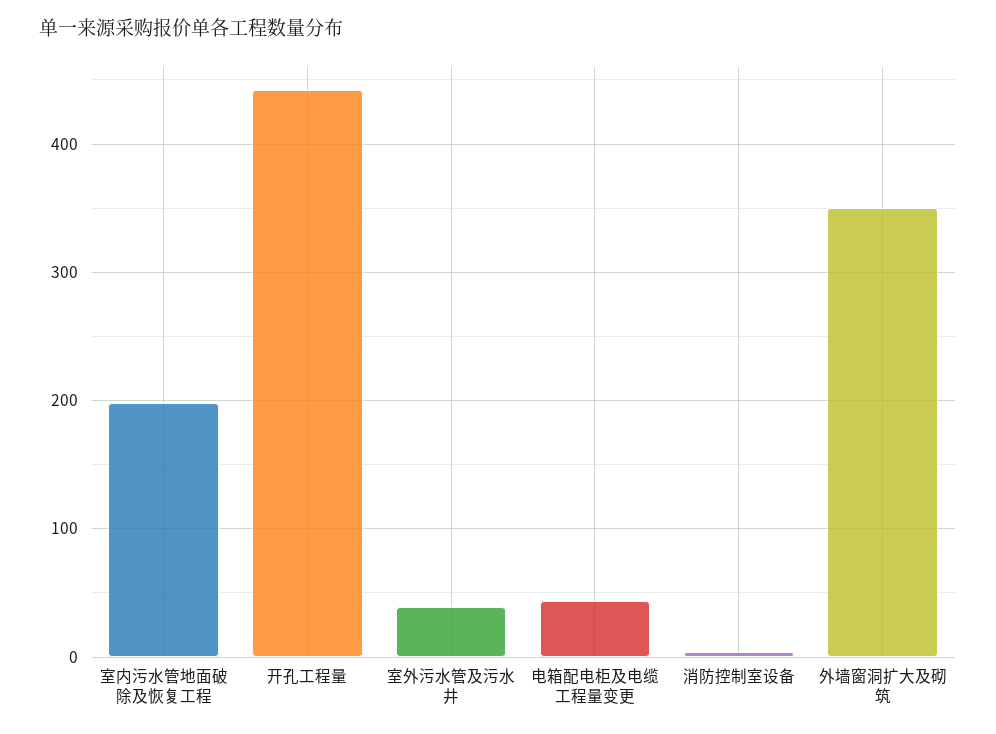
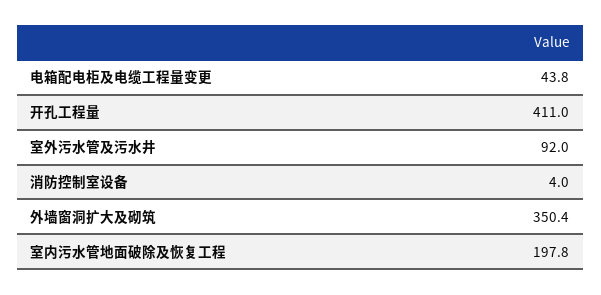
开孔工程量: 440 -> 411
室外污水管及污水井: 40 -> 92

